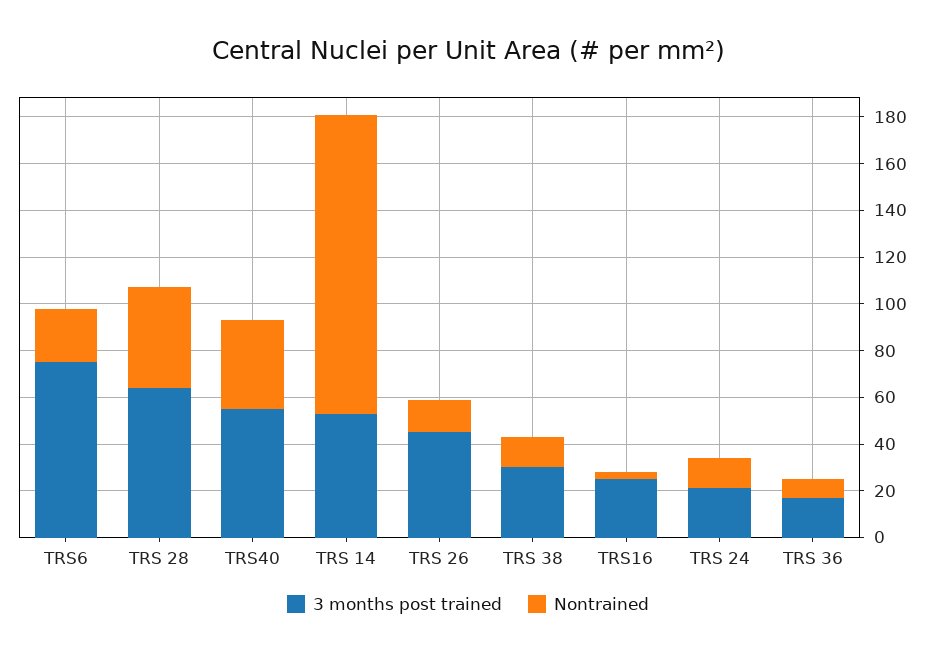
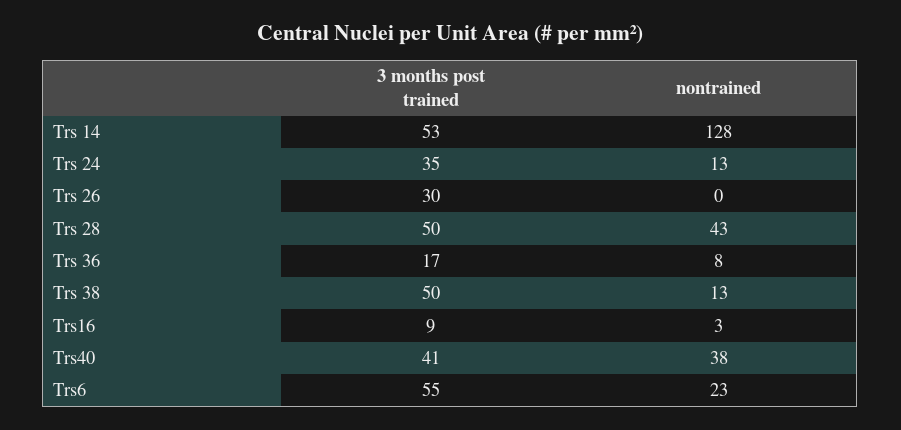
3 months post trained, TRS6: 75 -> 55
3 months post trained, TRS 28: 65 -> 50
3 months post trained, TRS40: 55 -> 41
3 months post trained, TRS 26: 45 -> 30
Nontrained, TRS 26: 15 -> 0
3 months post trained, TRS 38: 30 -> 50
3 months post trained, TRS16: 25 -> 9
3 months post trained, TRS 24: 20 -> 35

